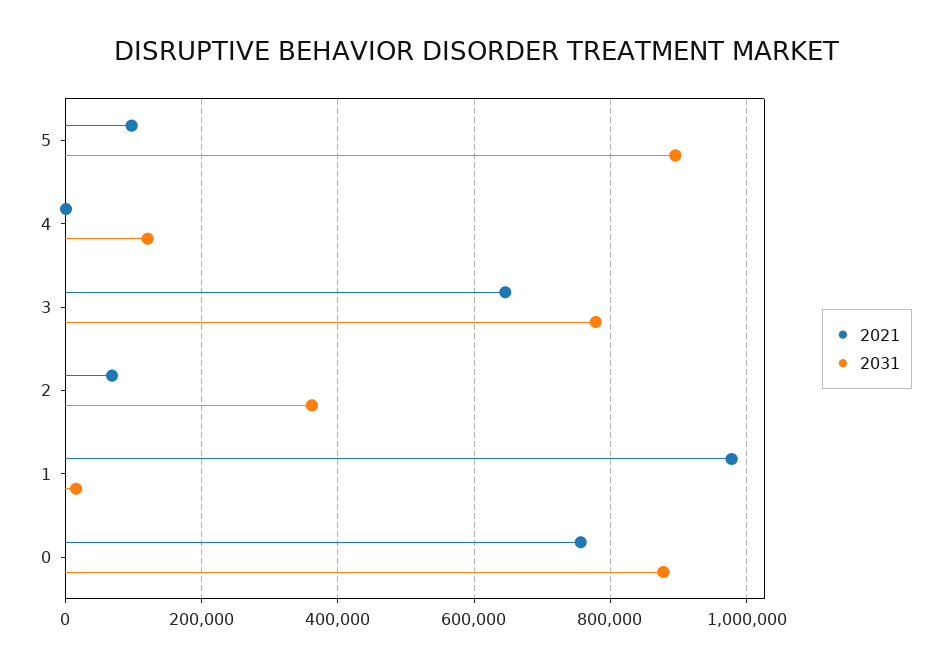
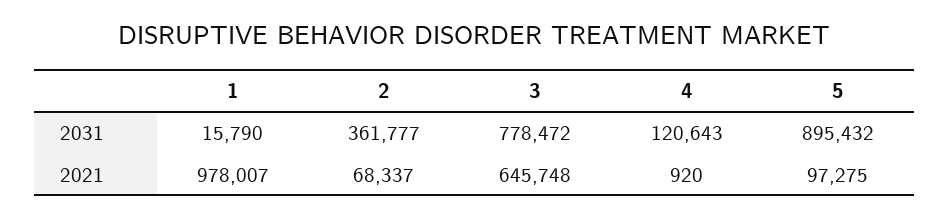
2021, 0: 760000 -> none
2031, 0: 880000 -> none

